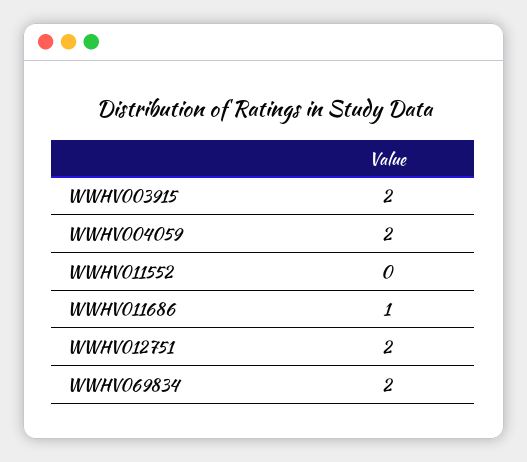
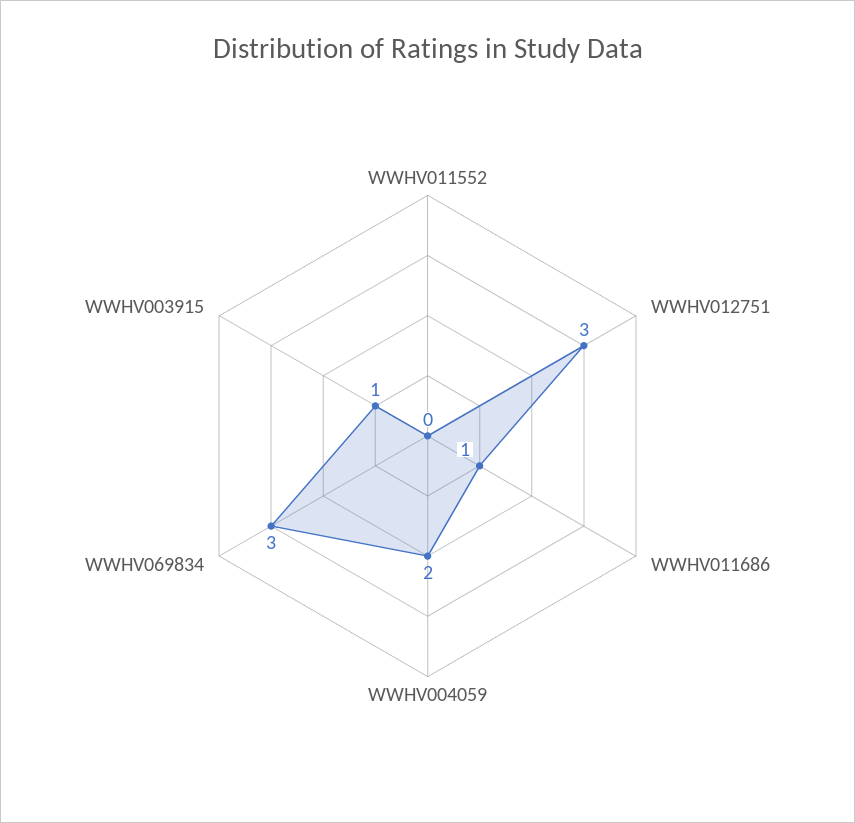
WWHV003915: 2 -> 1
WWHV012751: 2 -> 3
WWHV069834: 2 -> 3

